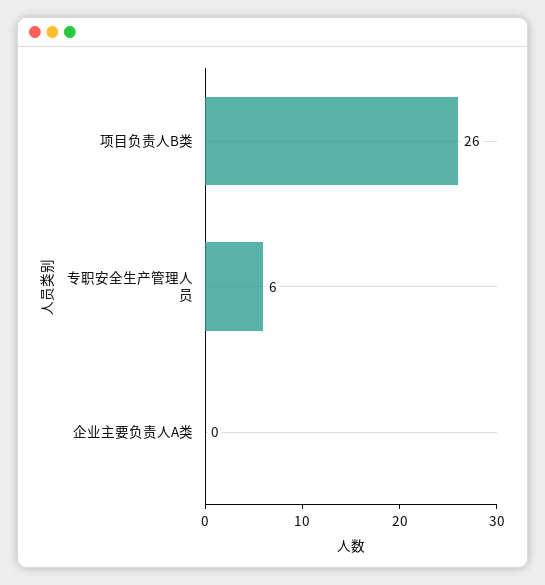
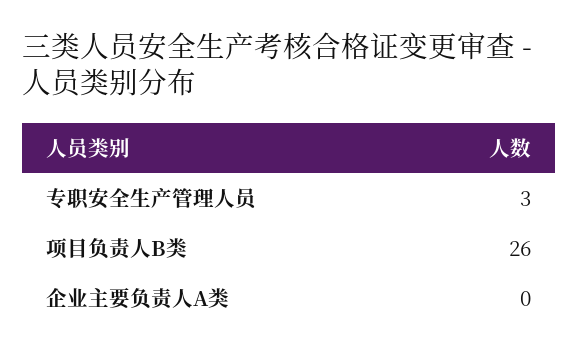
专职安全生产管理人员: 6 -> 3

